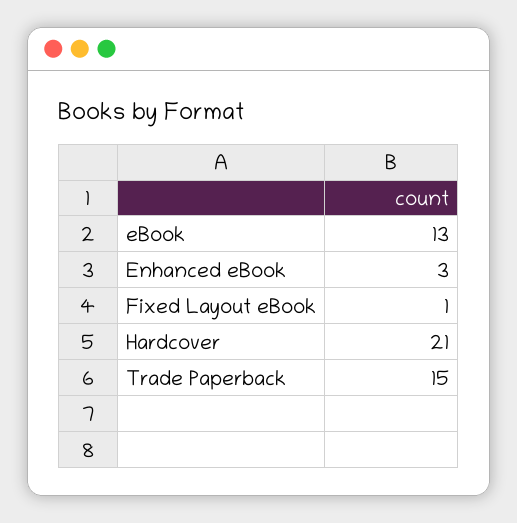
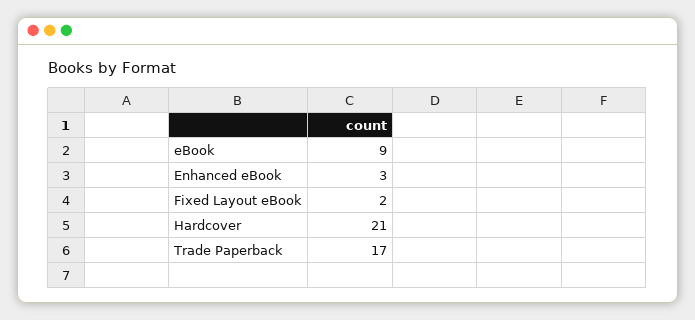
eBook: 13 -> 9
Fixed Layout eBook: 1 -> 2
Trade Paperback: 15 -> 17

